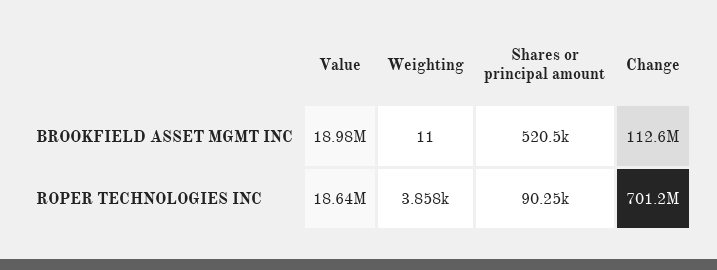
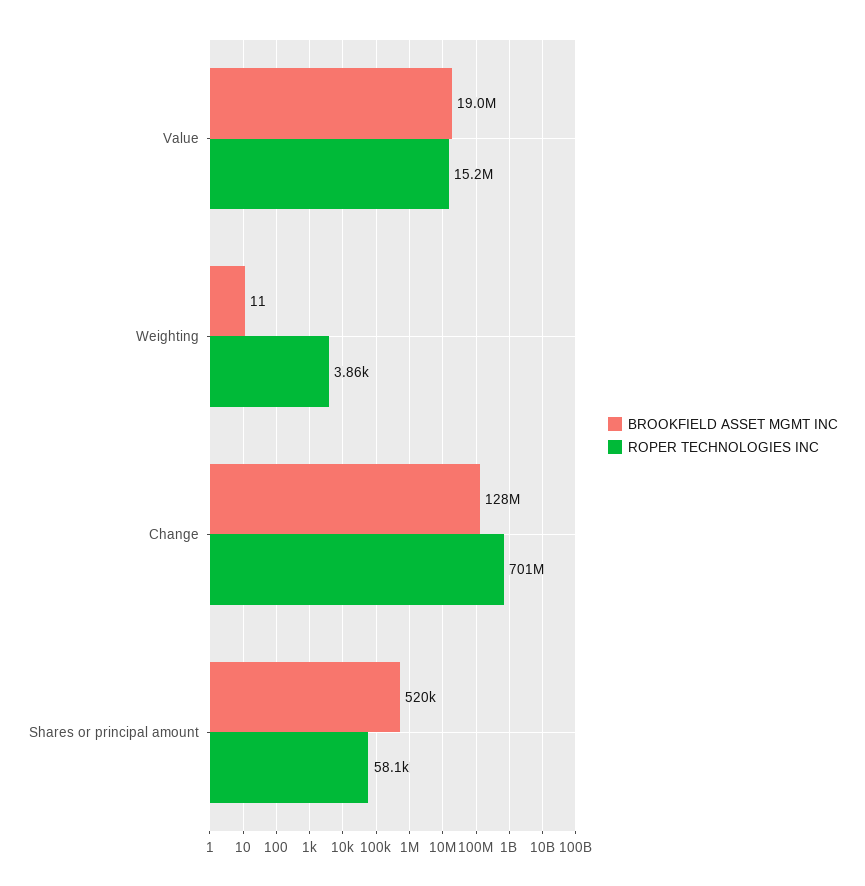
BROOKFIELD ASSET MGMT INC, Change: 112600000 -> 128000000
ROPER TECHNOLOGIES INC, Value: 18640000 -> 15200000
ROPER TECHNOLOGIES INC, Shares or principal amount: 90250 -> 58100

